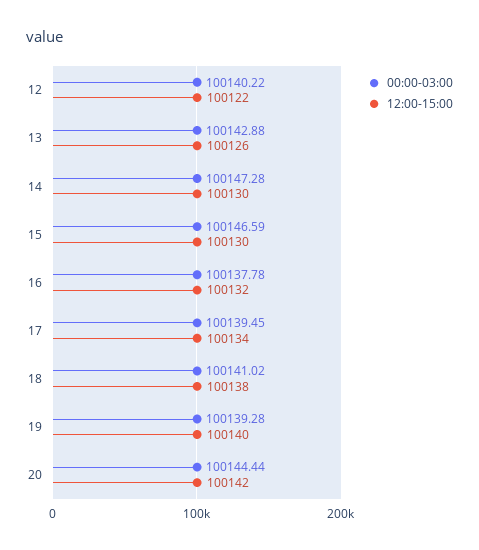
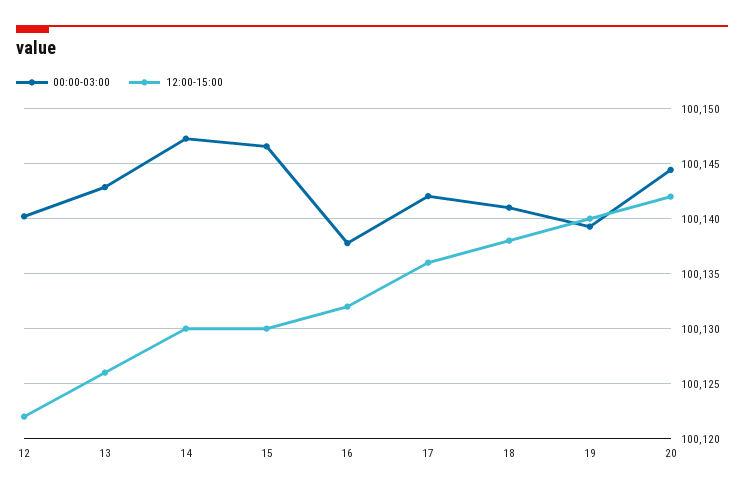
00:00-03:00, 17: 100139.45 -> 100142
12:00-15:00, 17: 100134 -> 100136

